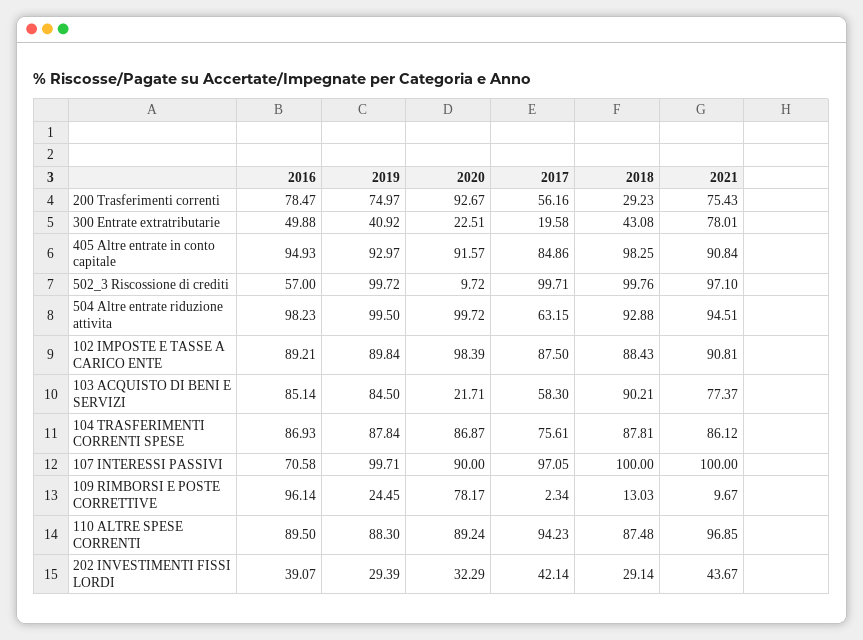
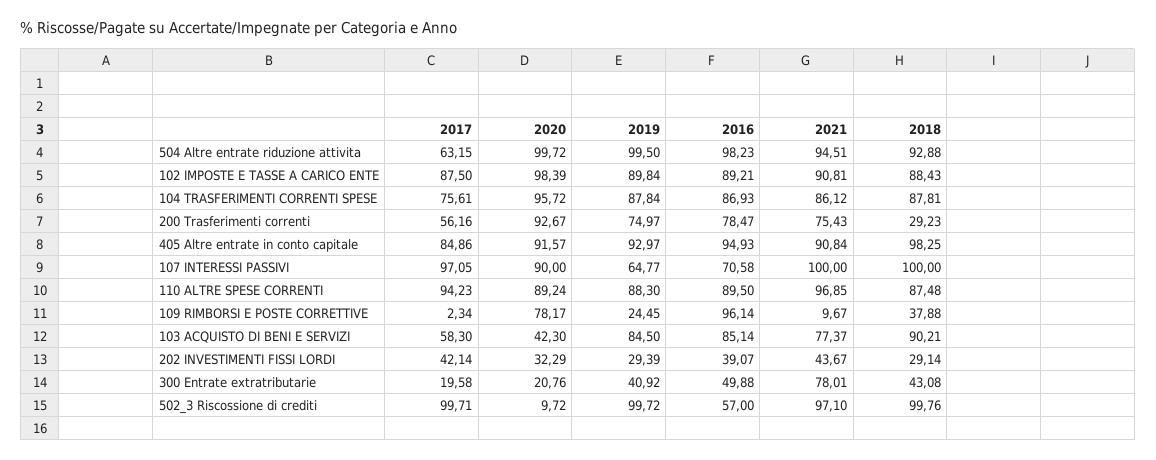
2020, 300 Entrate extratributarie: 22.51 -> 20.76
2020, 103 ACQUISTO DI BENI E SERVIZI: 21.71 -> 42.3
2020, 104 TRASFERIMENTI CORRENTI SPESE: 86.87 -> 95.72
2019, 107 INTERESSI PASSIVI: 99.71 -> 64.77
2018, 109 RIMBORSI E POSTE CORRETTIVE: 13.03 -> 37.88

